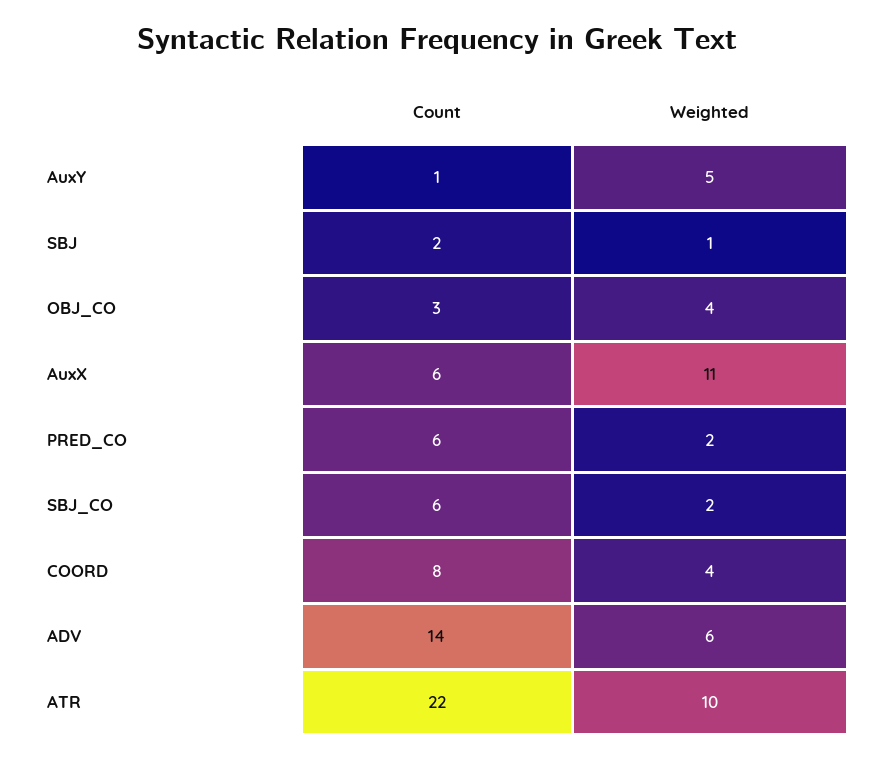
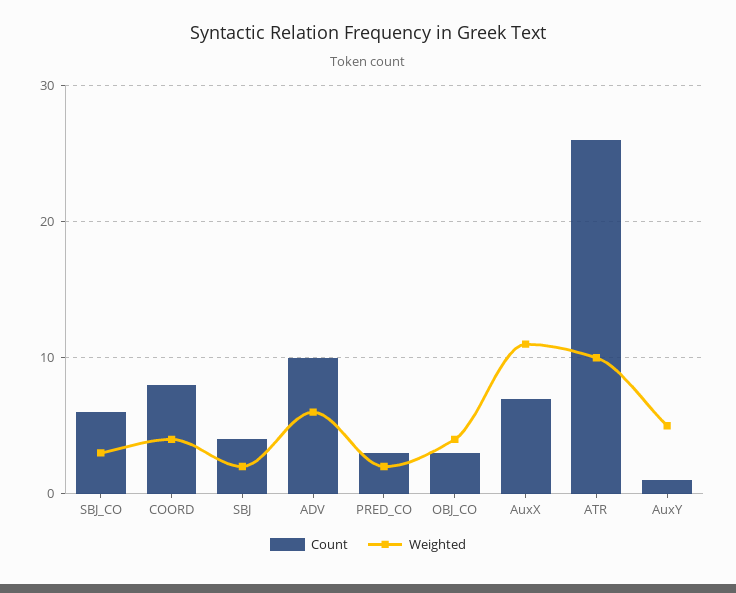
Count, SBJ: 2 -> 4
Weighted, SBJ: 1 -> 2
Count, AuxX: 6 -> 7
Count, PRED_CO: 6 -> 3
Weighted, SBJ_CO: 2 -> 3
Count, ADV: 14 -> 10
Count, ATR: 22 -> 26

